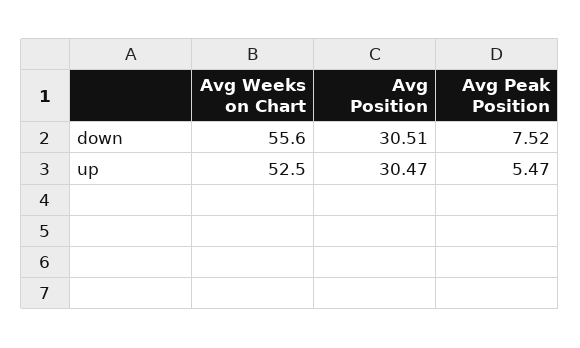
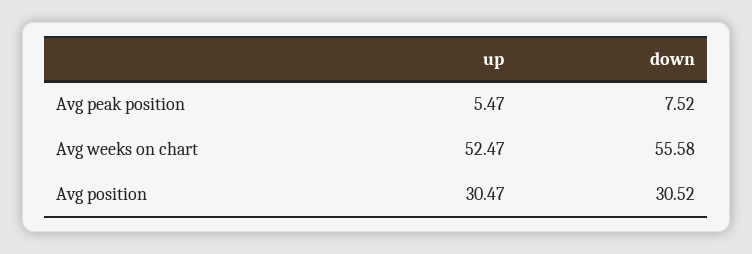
Avg Position, down: 30.51 -> 30.52

